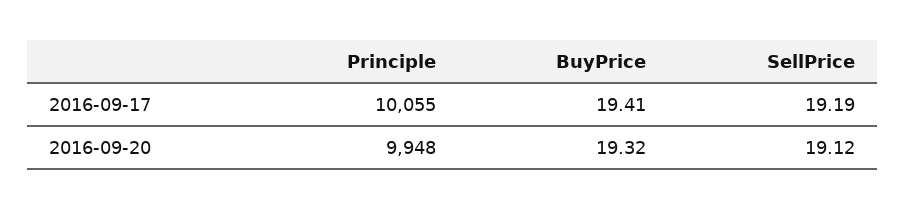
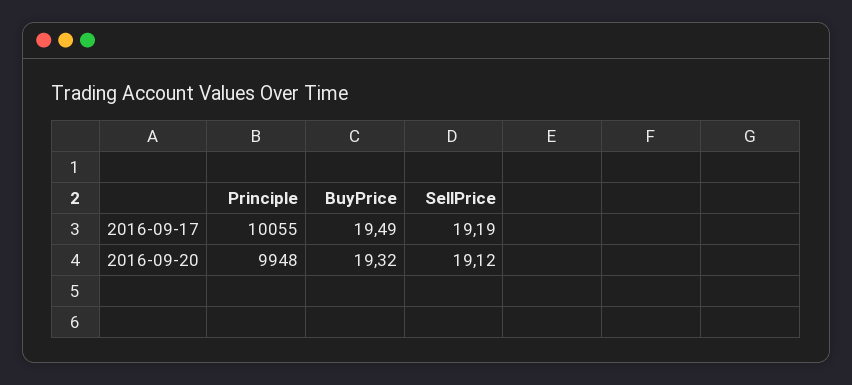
BuyPrice, 2016-09-17: 19.41 -> 19.49

